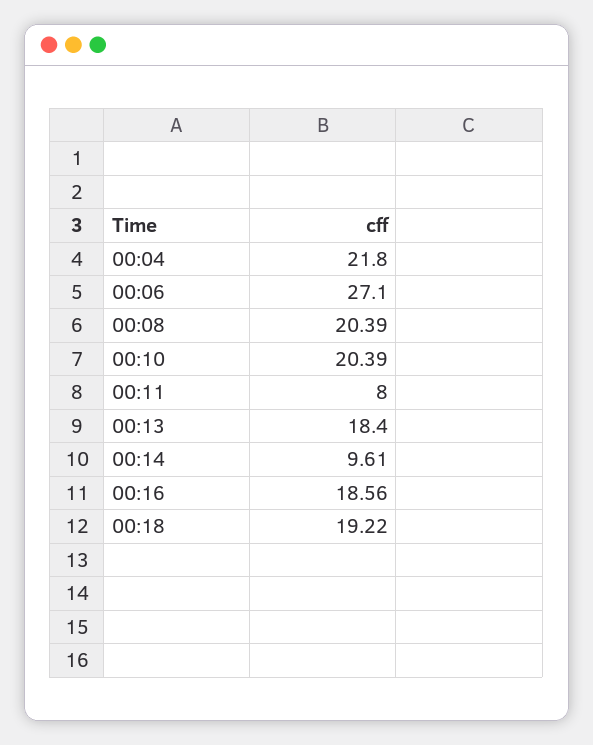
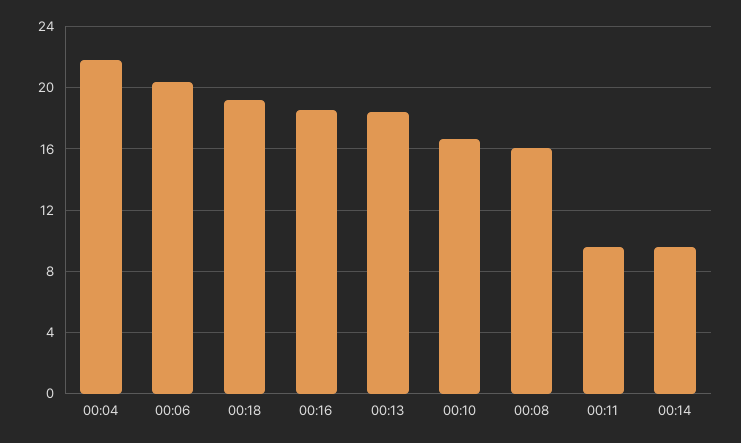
00:06: 27.1 -> 20.5
00:08: 20.39 -> 16
00:10: 20.39 -> 16.5
00:11: 8 -> 9.5

